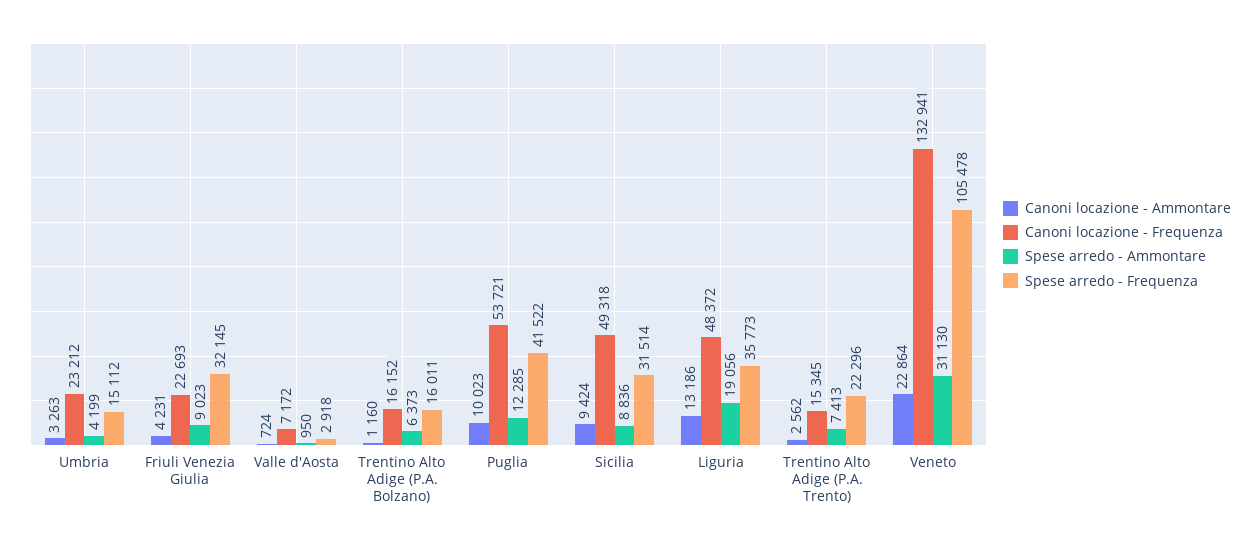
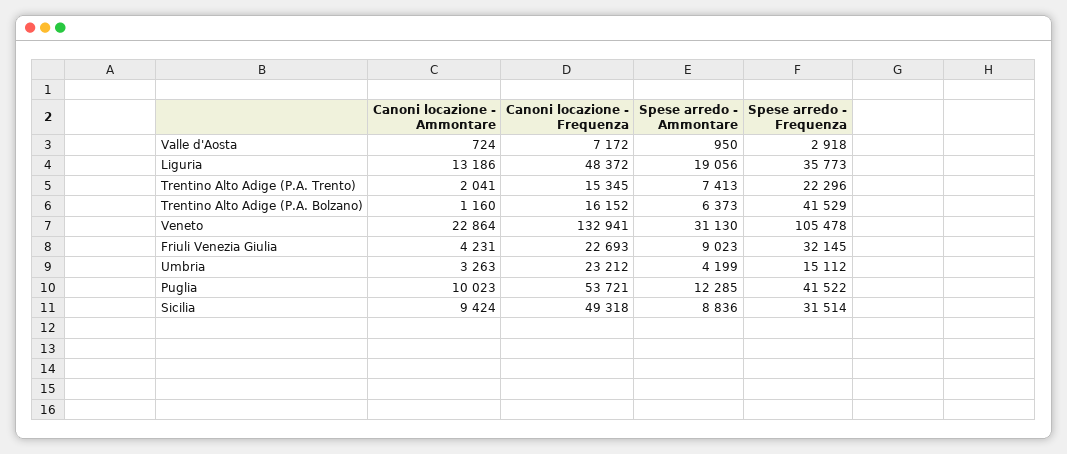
Spese arredo - Frequenza, Trentino Alto Adige (P.A. Bolzano): 16011 -> 41529
Canoni locazione - Ammontare, Trentino Alto Adige (P.A. Trento): 2562 -> 2041

